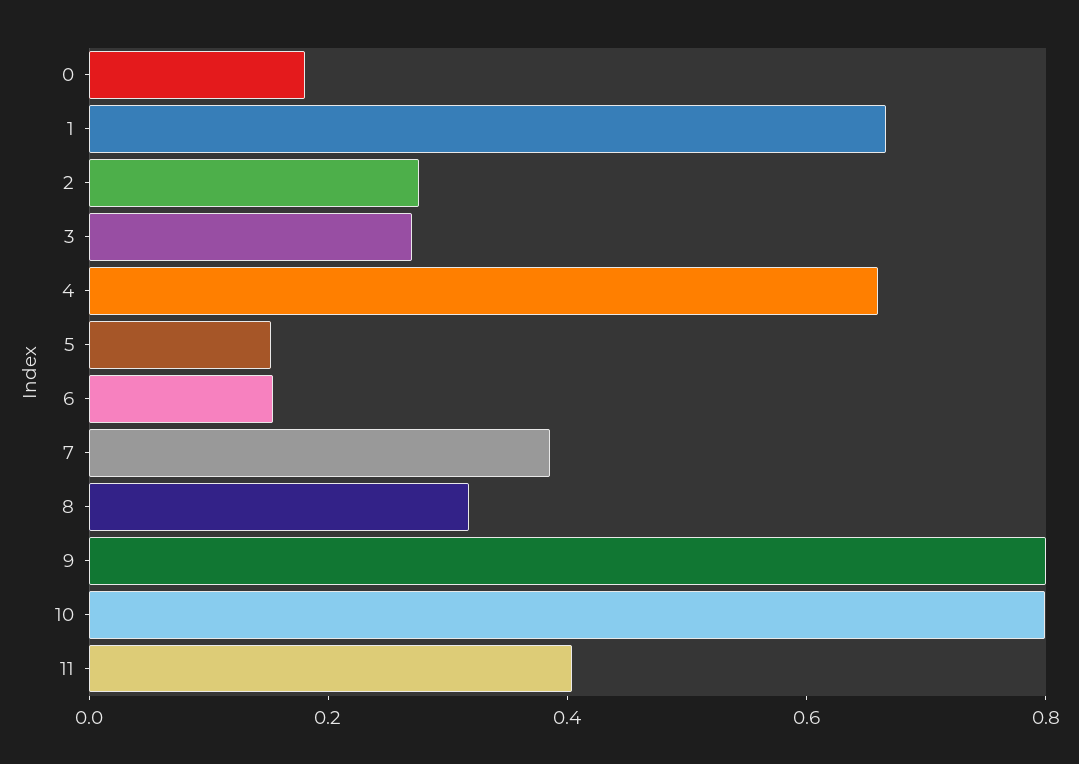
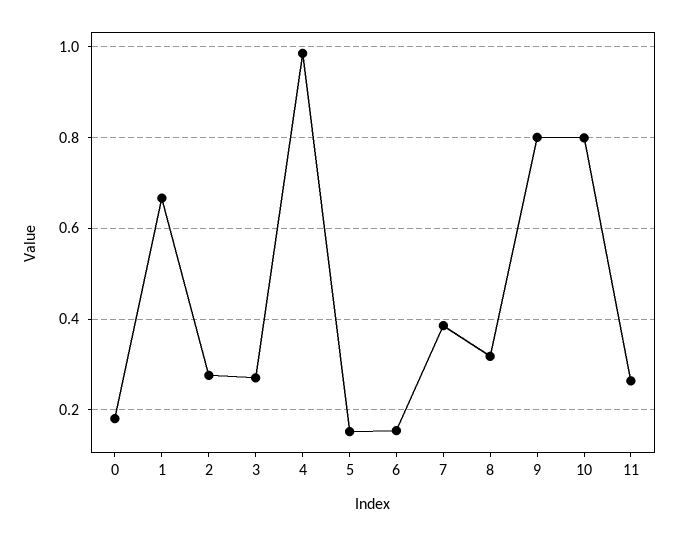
4: 0.65 -> 0.98
11: 0.4 -> 0.26

